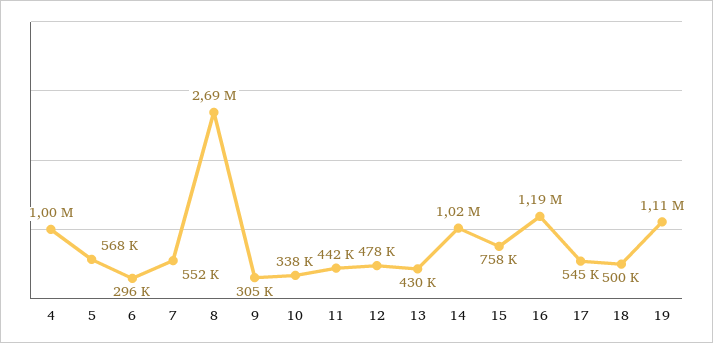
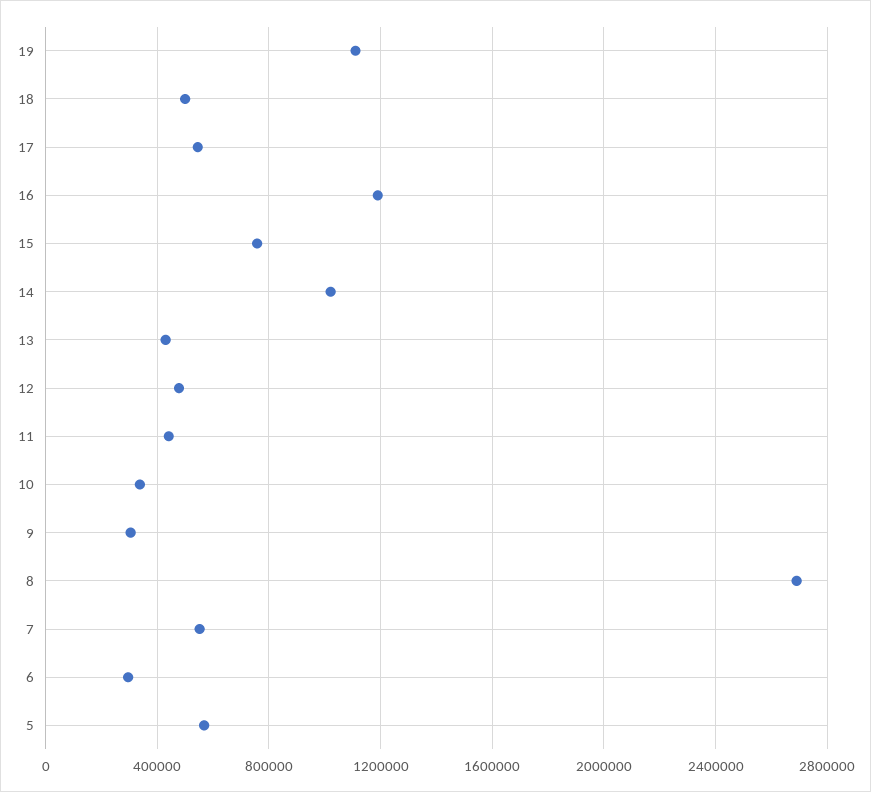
4: 1000000 -> none

